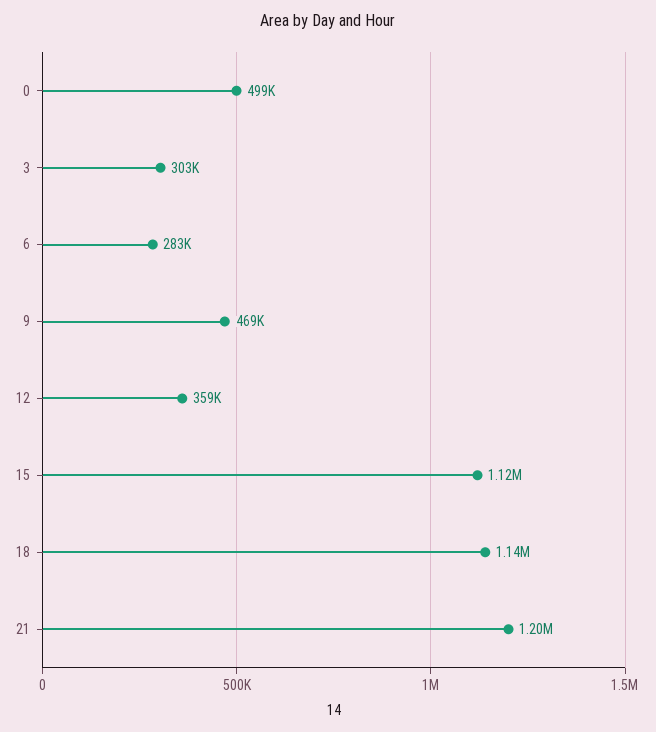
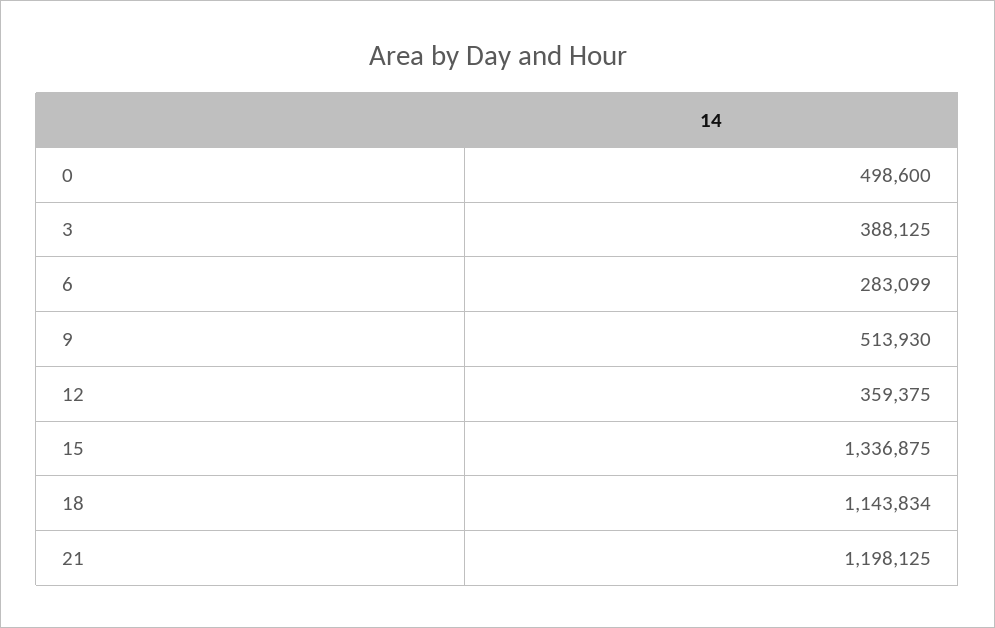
3: 303000 -> 388125
9: 469000 -> 513930
15: 1120000 -> 1336875

